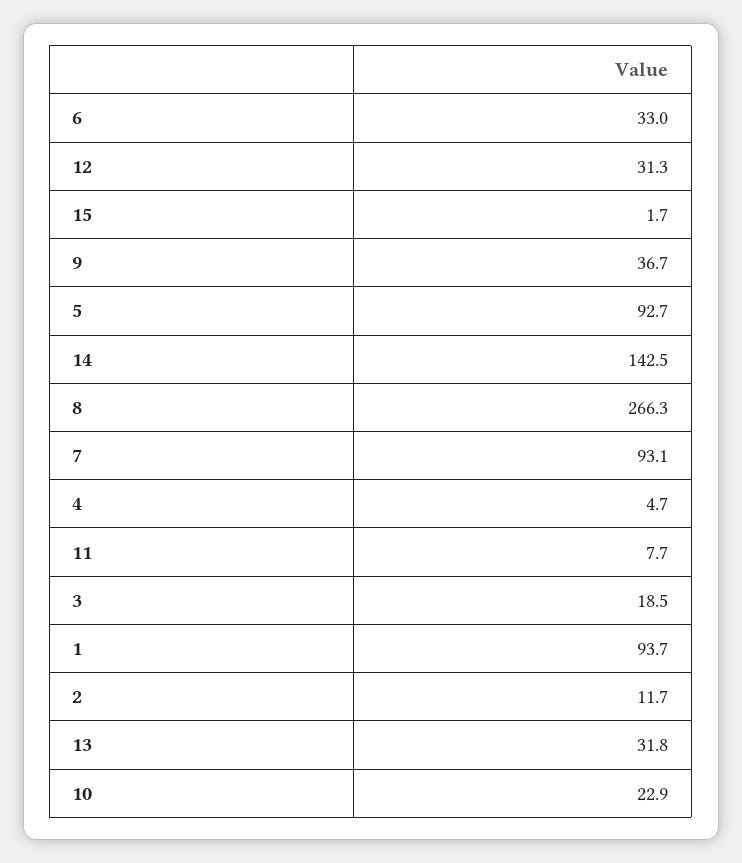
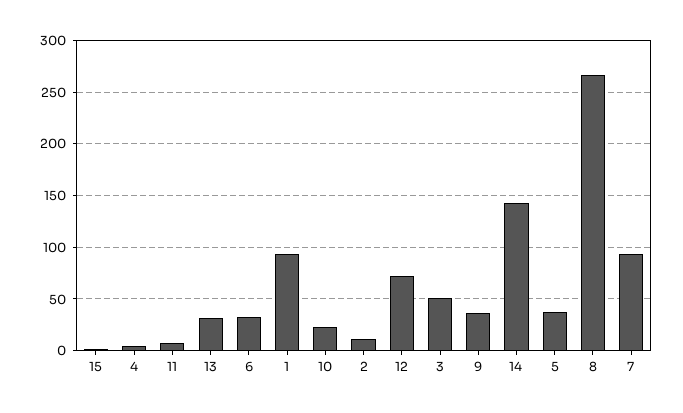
12: 31.3 -> 70
5: 92.7 -> 40
3: 18.5 -> 50

